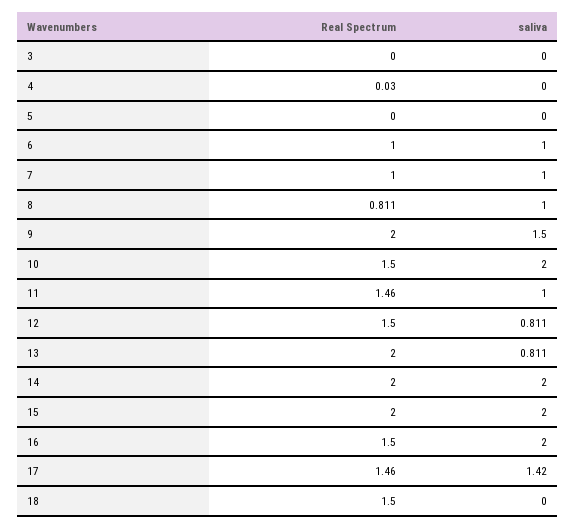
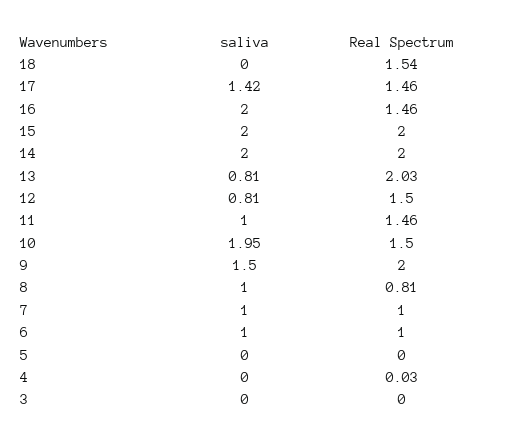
saliva, 10: 2 -> 1.95
Real Spectrum, 13: 2 -> 2.03
Real Spectrum, 16: 1.5 -> 1.46
Real Spectrum, 18: 1.5 -> 1.54

